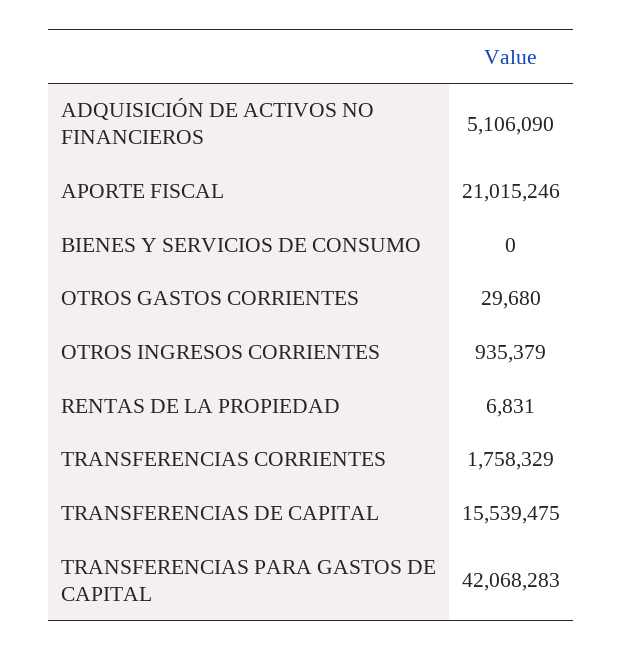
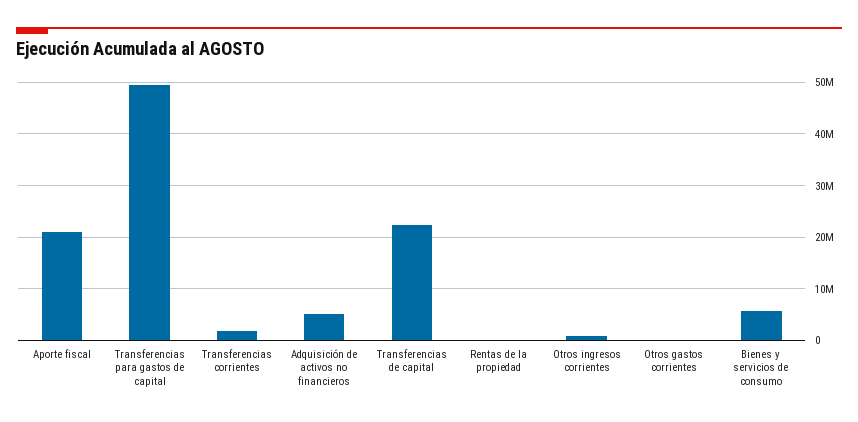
BIENES Y SERVICIOS DE CONSUMO: 0 -> 6000000
TRANSFERENCIAS DE CAPITAL: 15539475 -> 22000000
TRANSFERENCIAS PARA GASTOS DE CAPITAL: 42068283 -> 50000000

